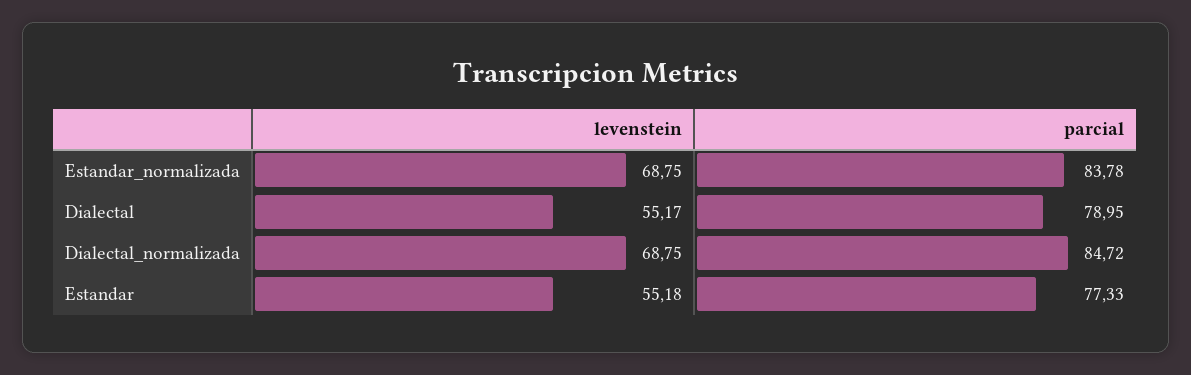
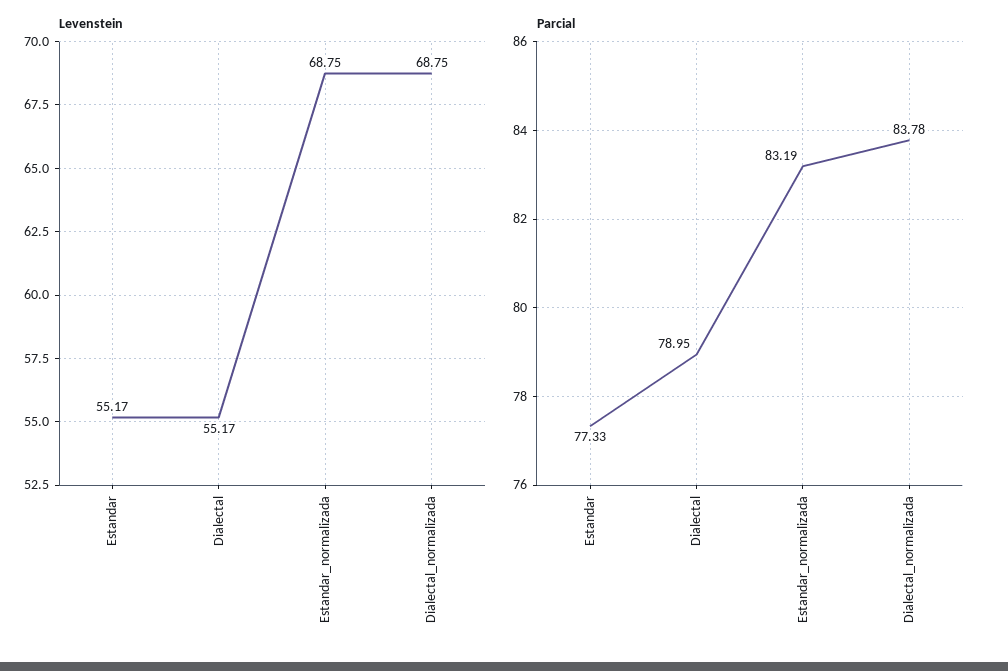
parcial, Estandar_normalizada: 83.78 -> 83.19
parcial, Dialectal_normalizada: 84.72 -> 83.78
levenstein, Estandar: 55.18 -> 55.17

